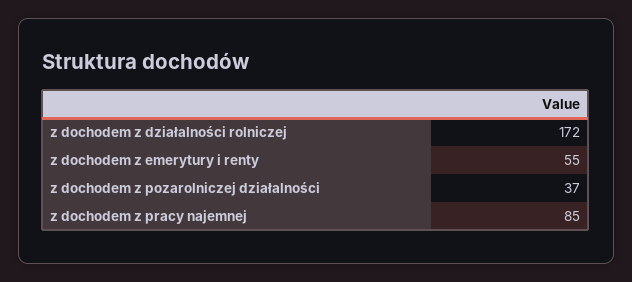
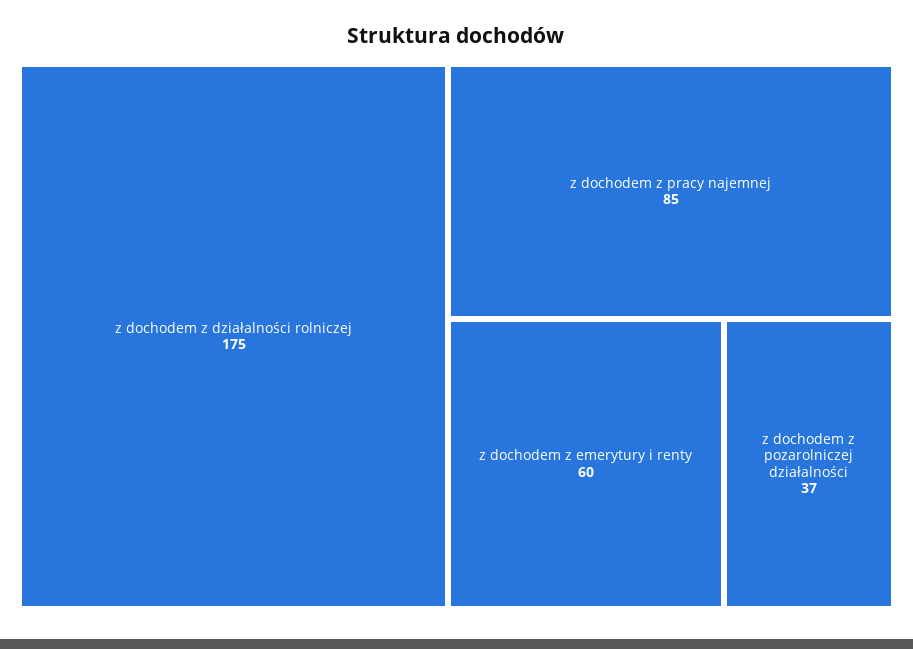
z dochodem z działalności rolniczej: 172 -> 175
z dochodem z emerytury i renty: 55 -> 60

